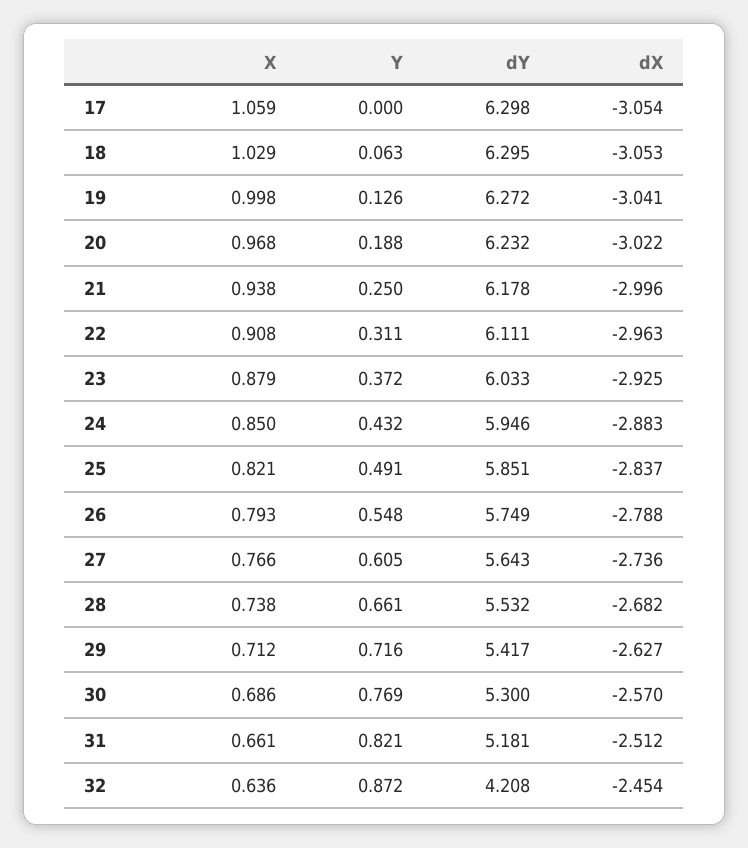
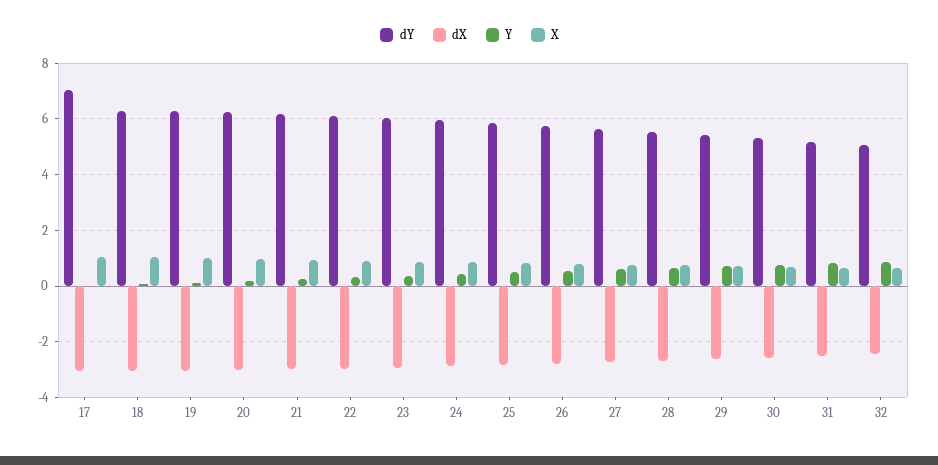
dY, 17: 6.298 -> 7
dY, 32: 4.208 -> 5

